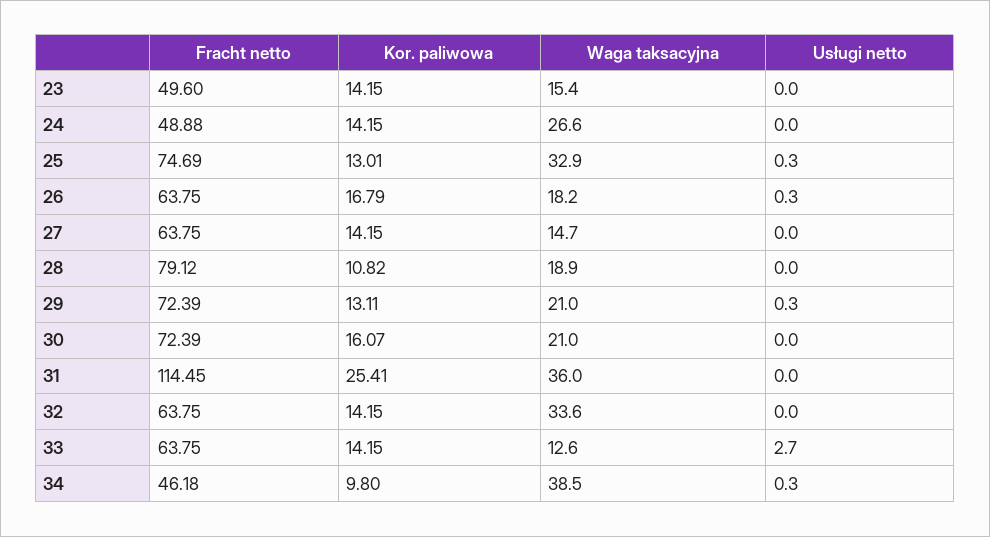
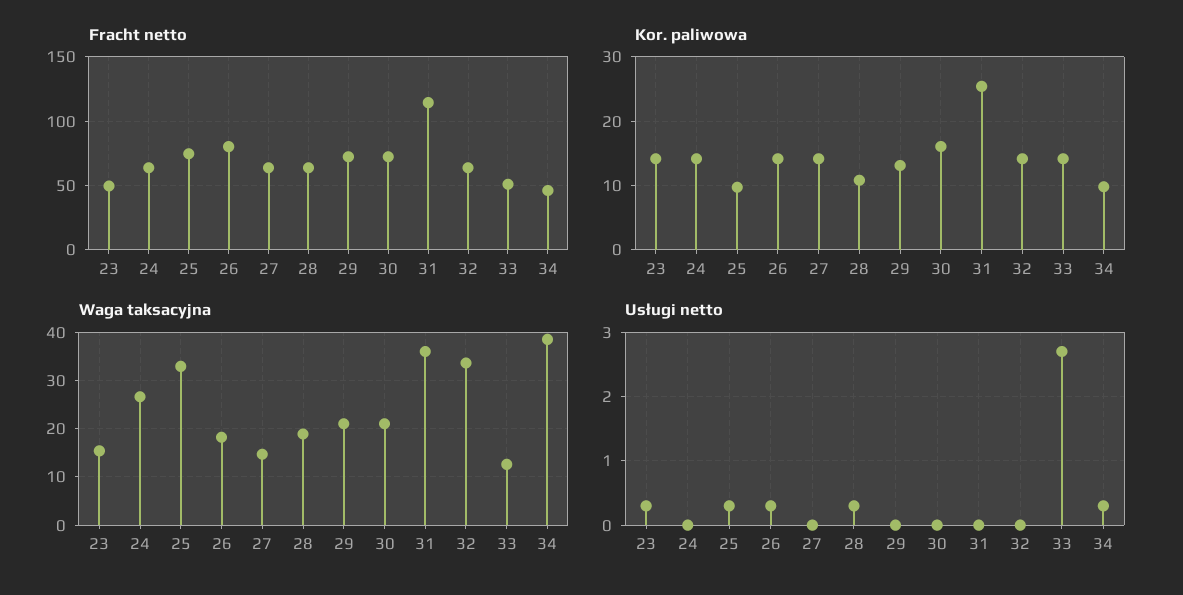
Usługi netto, 23: 0 -> 0.3
Fracht netto, 24: 48.88 -> 65
Kor. paliwowa, 25: 13.01 -> 10
Fracht netto, 26: 63.75 -> 80
Kor. paliwowa, 26: 16.79 -> 14
Fracht netto, 28: 79.12 -> 65
Usługi netto, 28: 0 -> 0.3
Usługi netto, 29: 0.3 -> 0
Fracht netto, 33: 63.75 -> 50

